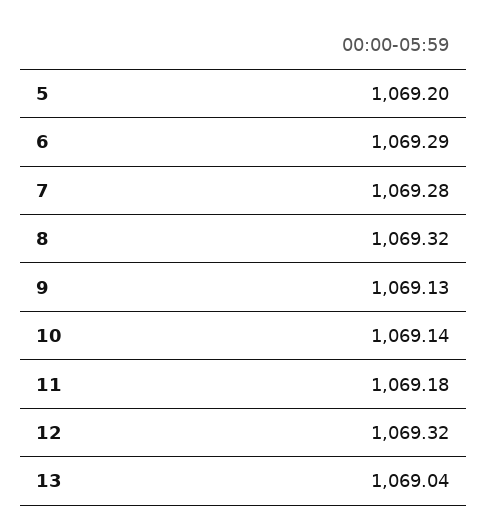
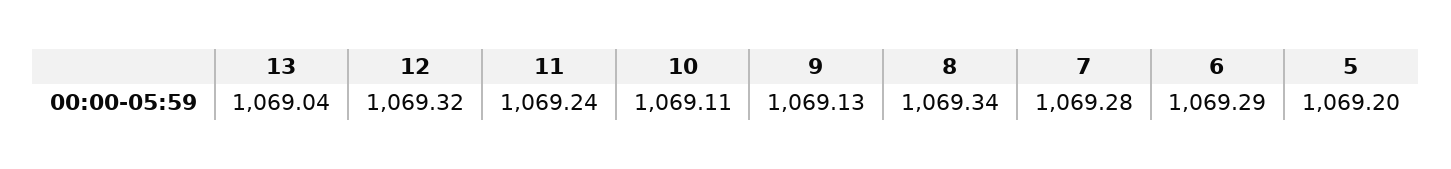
8: 1069.32 -> 1069.34
10: 1069.14 -> 1069.11
11: 1069.18 -> 1069.24

